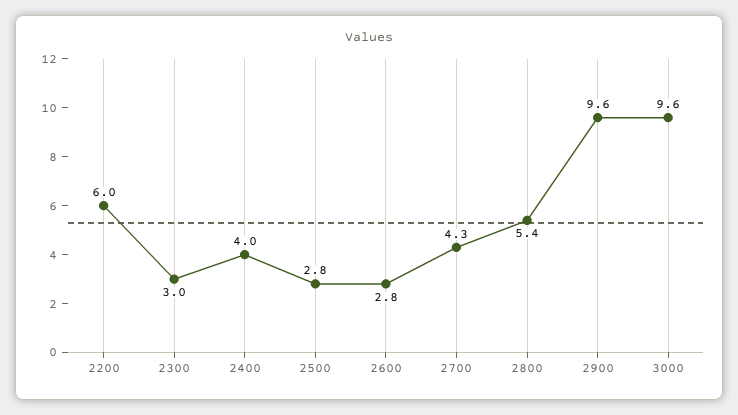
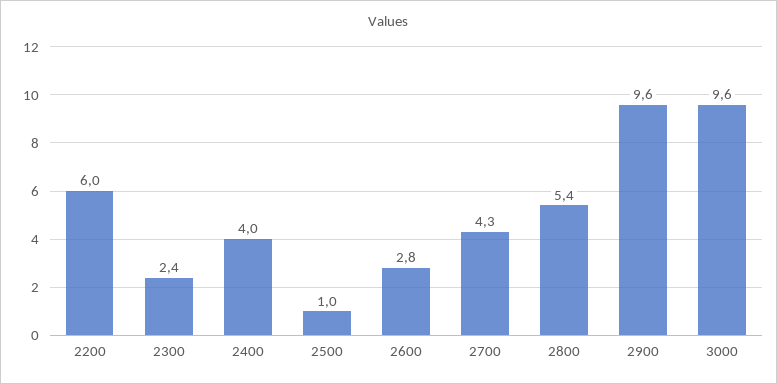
2300: 3 -> 2.4
2500: 2.8 -> 1

